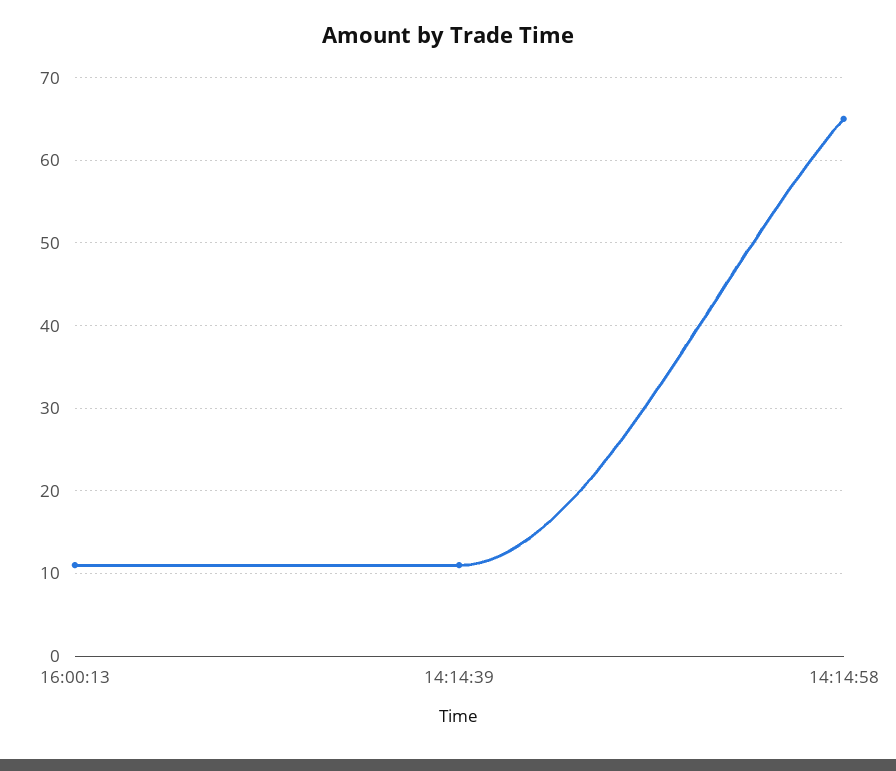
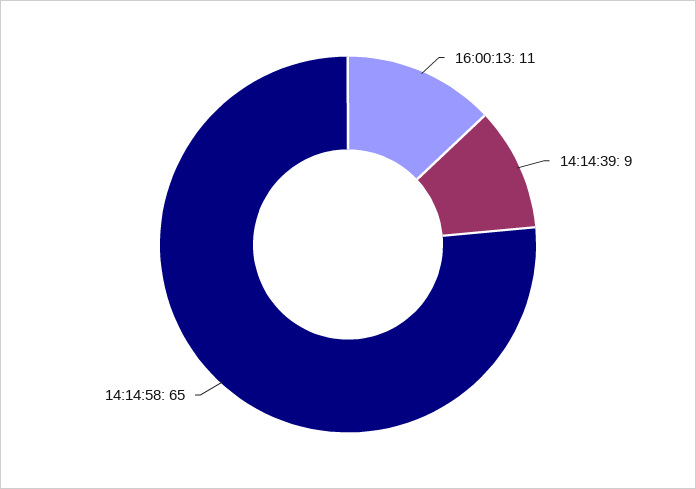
14:14:39: 11 -> 9

